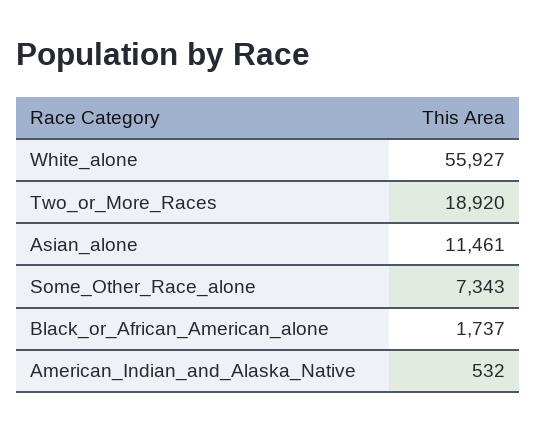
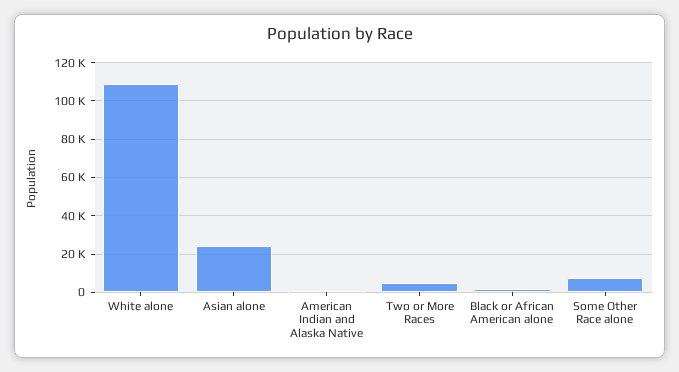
White_alone: 55927 -> 110000
Two_or_More_Races: 18920 -> 5000
Asian_alone: 11461 -> 25000

